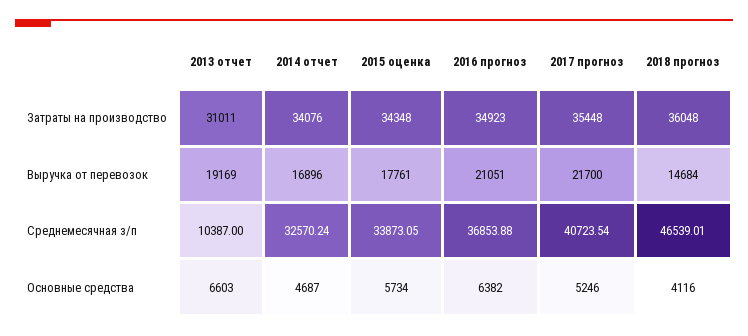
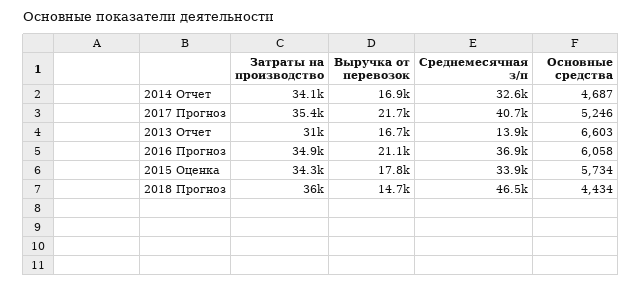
2013 отчет, Выручка от перевозок: 19169 -> 16700
2013 отчет, Среднемесячная з/п: 10387 -> 13900
2016 прогноз, Основные средства: 6382 -> 6058
2018 прогноз, Основные средства: 4116 -> 4434

